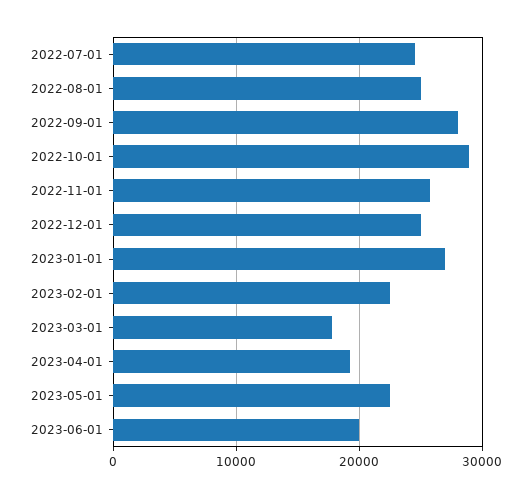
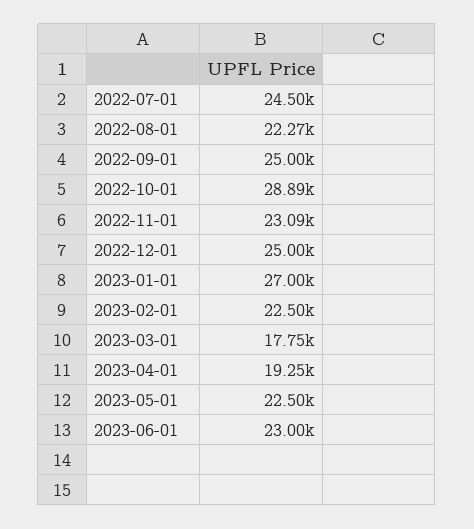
2022-08-01: 25000 -> 22270
2022-09-01: 28000 -> 25000
2022-11-01: 26000 -> 23090
2023-06-01: 20000 -> 23000

